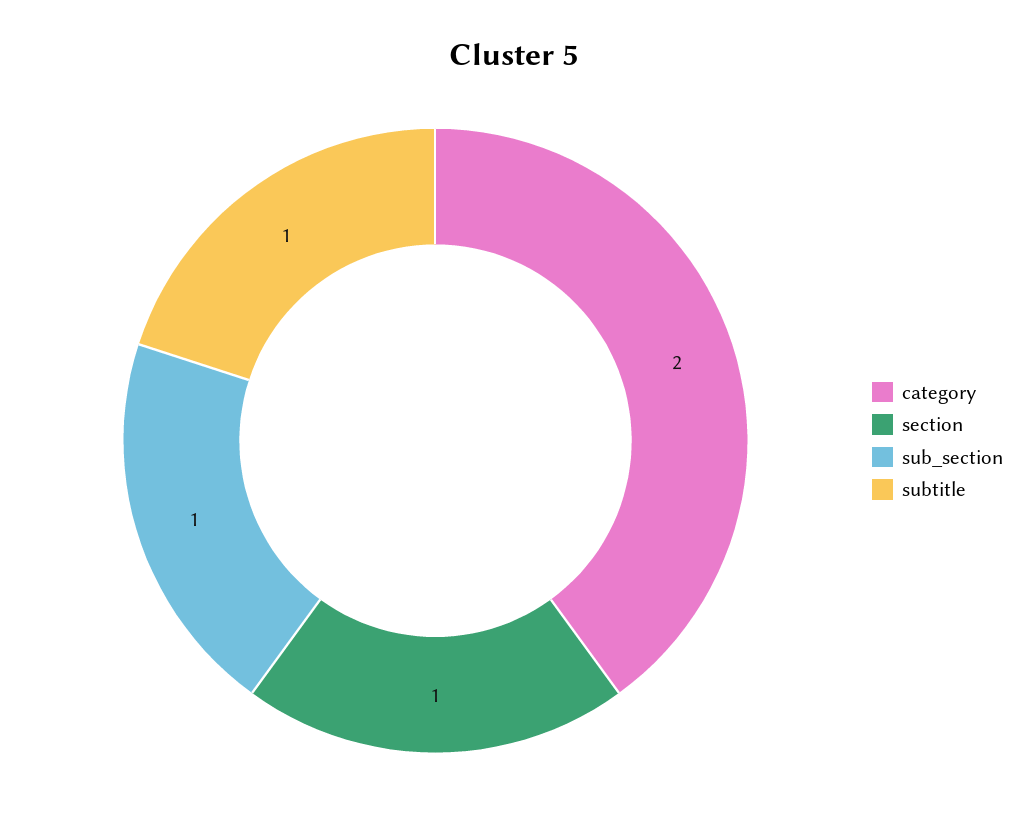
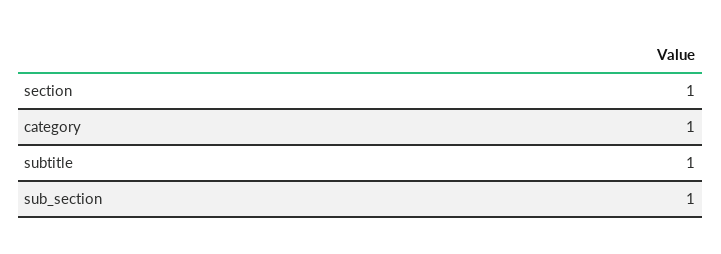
category: 2 -> 1

